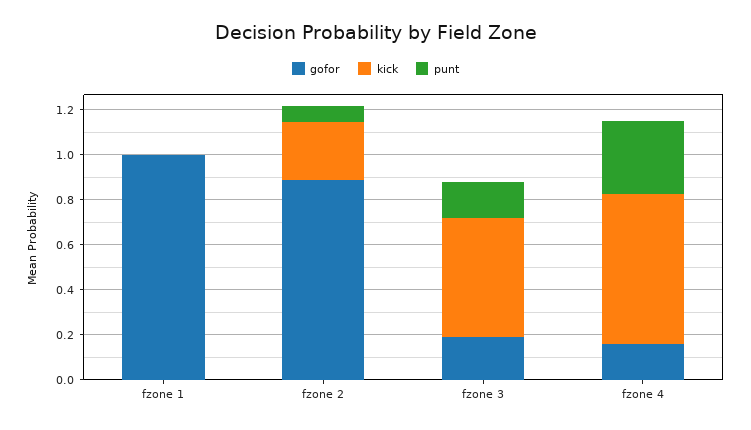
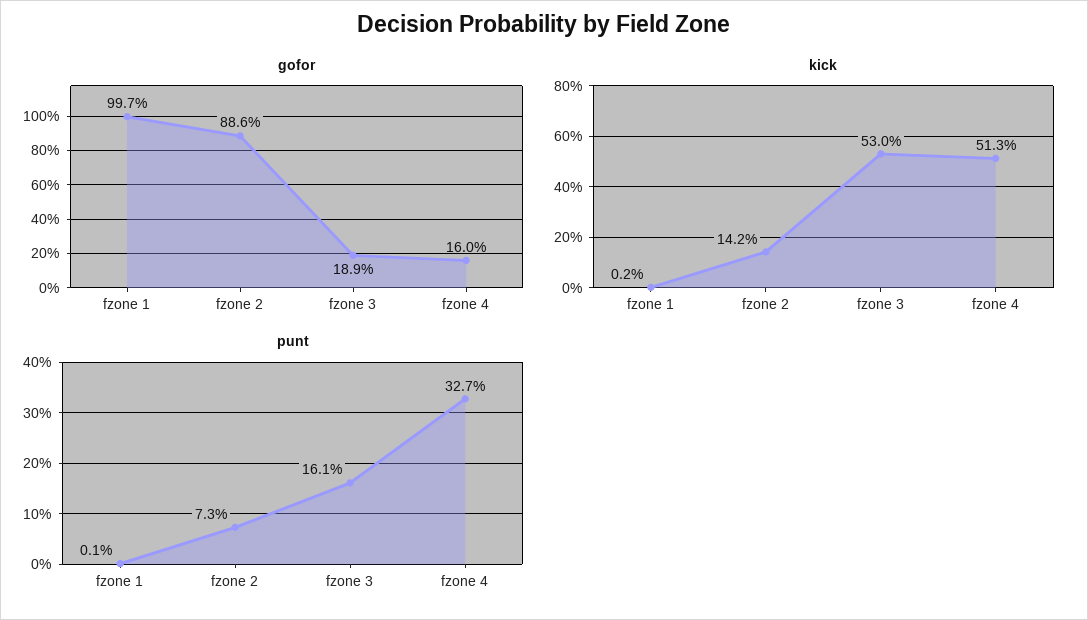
kick, fzone 2: 0.25 -> 0.142
kick, fzone 4: 0.65 -> 0.513

